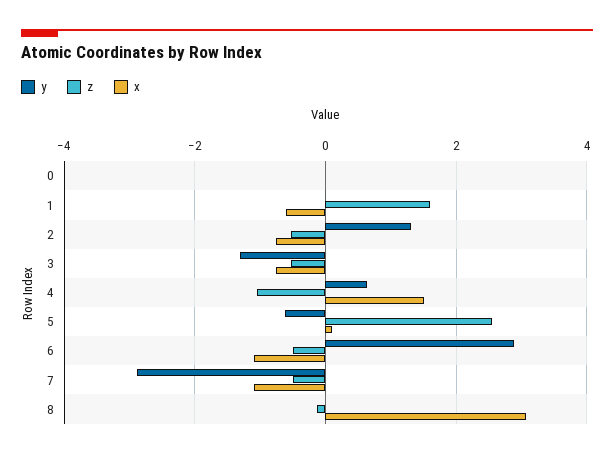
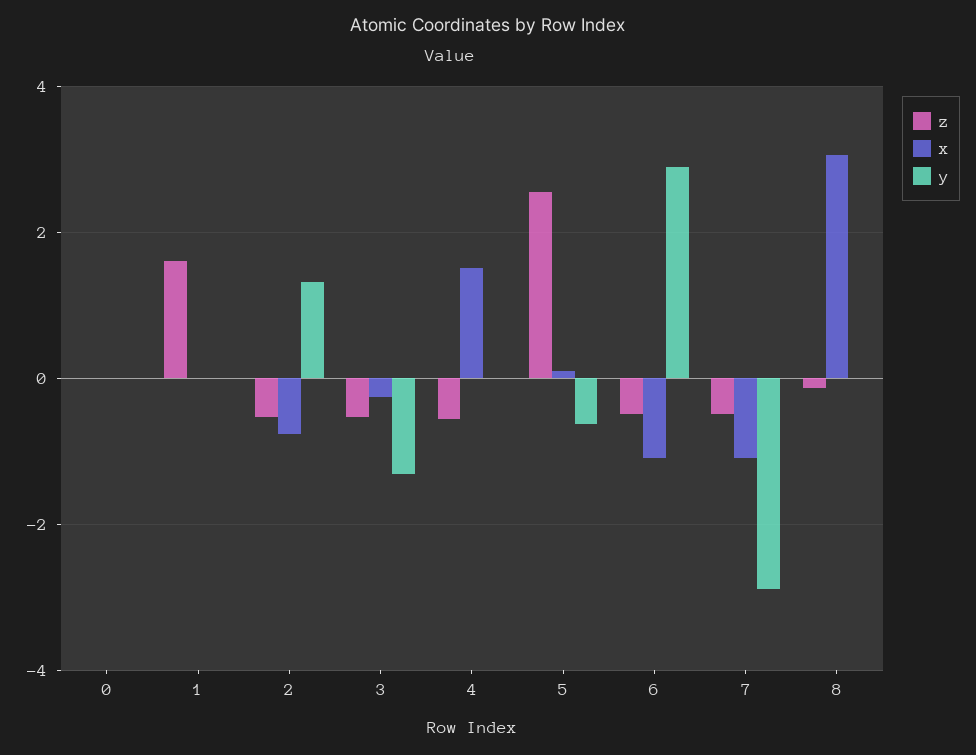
x, 1: -0.6 -> 0
x, 3: -0.8 -> -0.2
y, 4: 0.6 -> 0
z, 4: -1 -> -0.6

